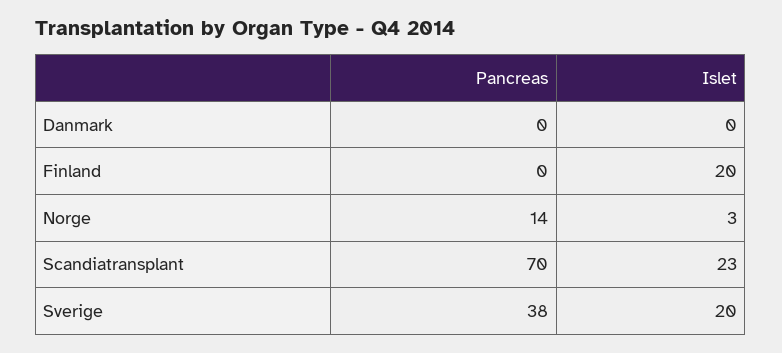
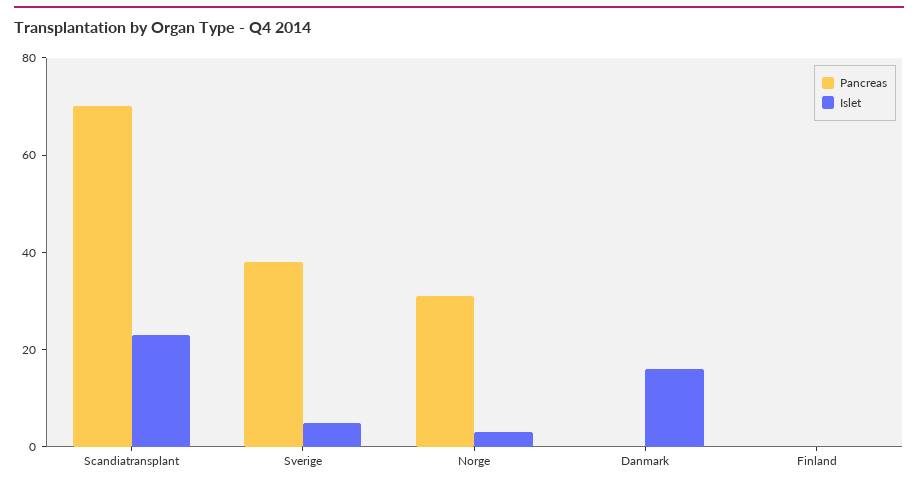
Islet, Danmark: 0 -> 15
Islet, Finland: 20 -> 0
Pancreas, Norge: 14 -> 30
Islet, Sverige: 20 -> 5

